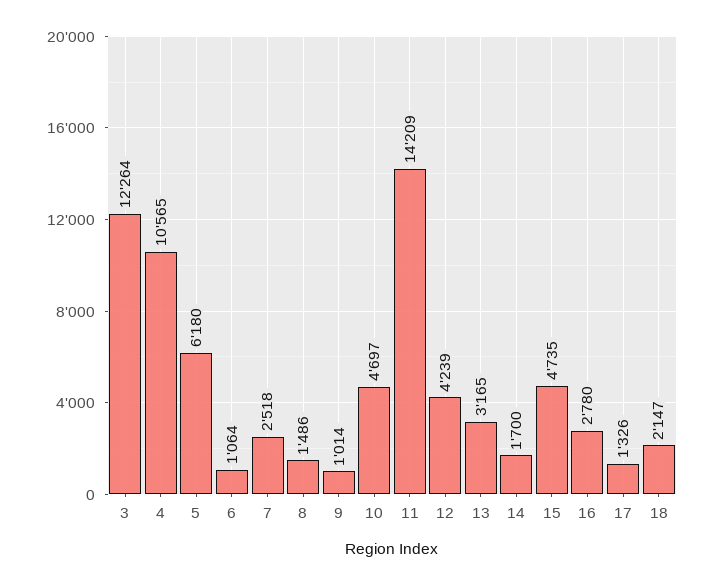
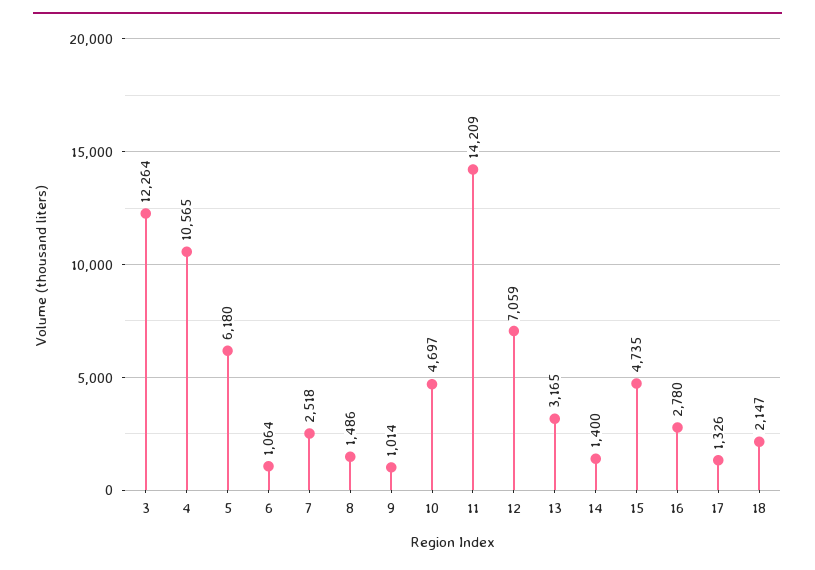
12: 4239 -> 7059
14: 1700 -> 1400

